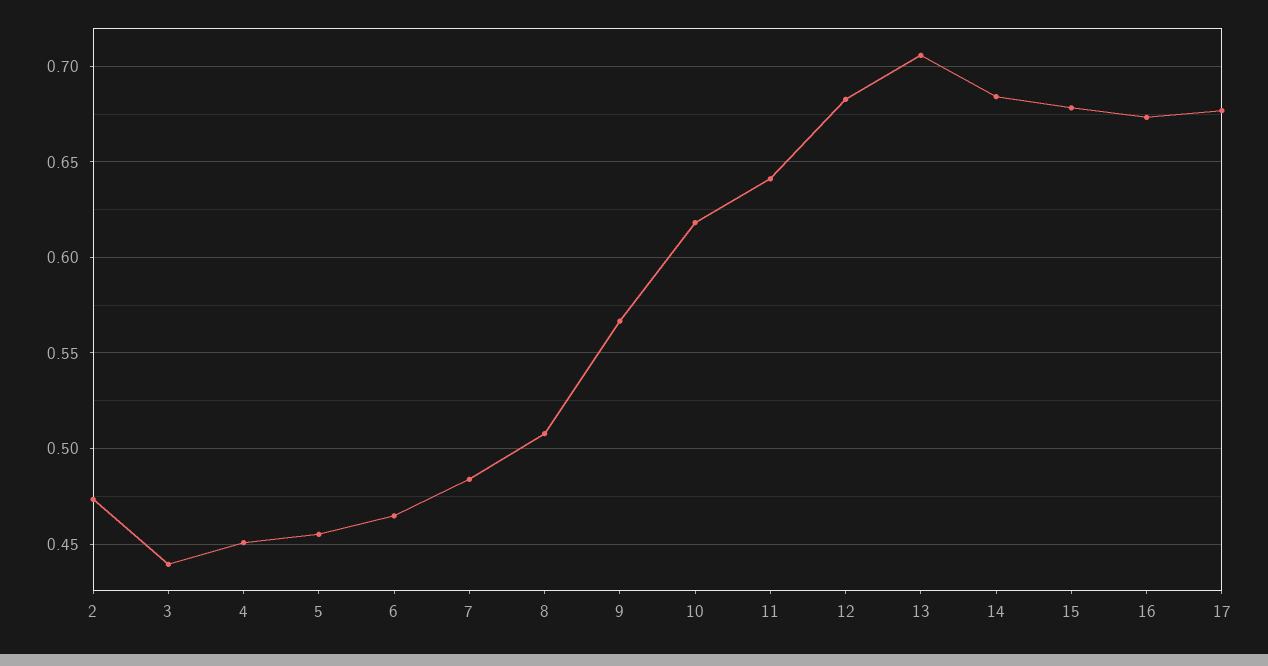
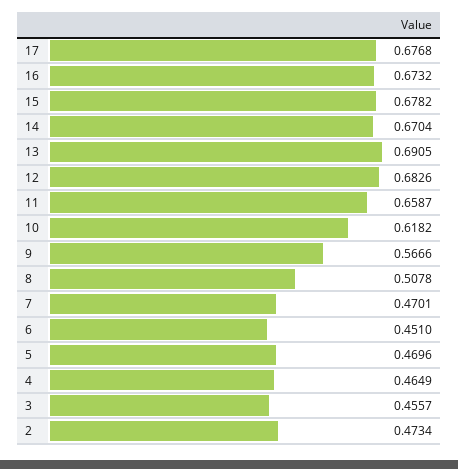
3: 0.44 -> 0.4557
4: 0.45 -> 0.4649
5: 0.455 -> 0.4696
6: 0.465 -> 0.451
7: 0.485 -> 0.4701
11: 0.64 -> 0.6587
13: 0.705 -> 0.6905
14: 0.685 -> 0.6704

